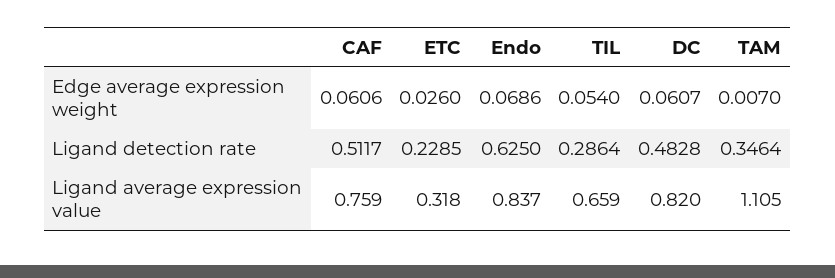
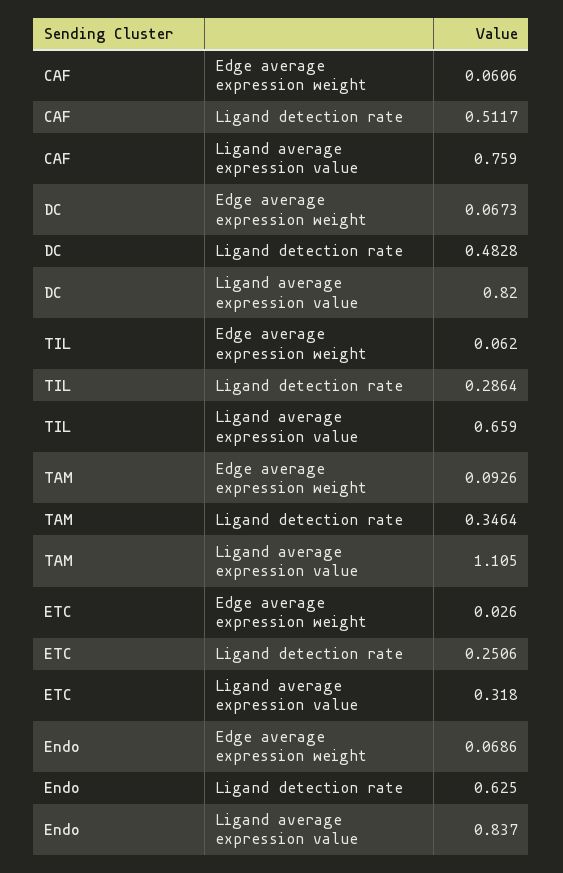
TIL, Edge average expression weight: 0.054 -> 0.062
DC, Edge average expression weight: 0.0607 -> 0.0673
TAM, Edge average expression weight: 0.007 -> 0.0926
ETC, Ligand detection rate: 0.2285 -> 0.2506

